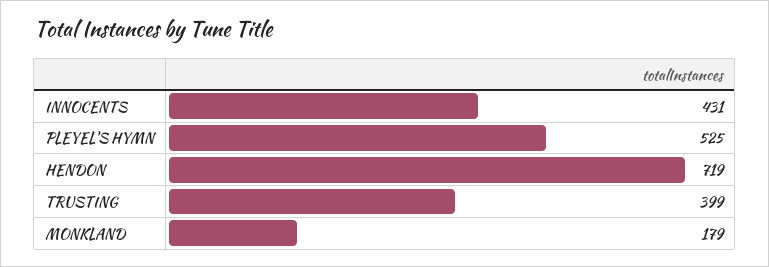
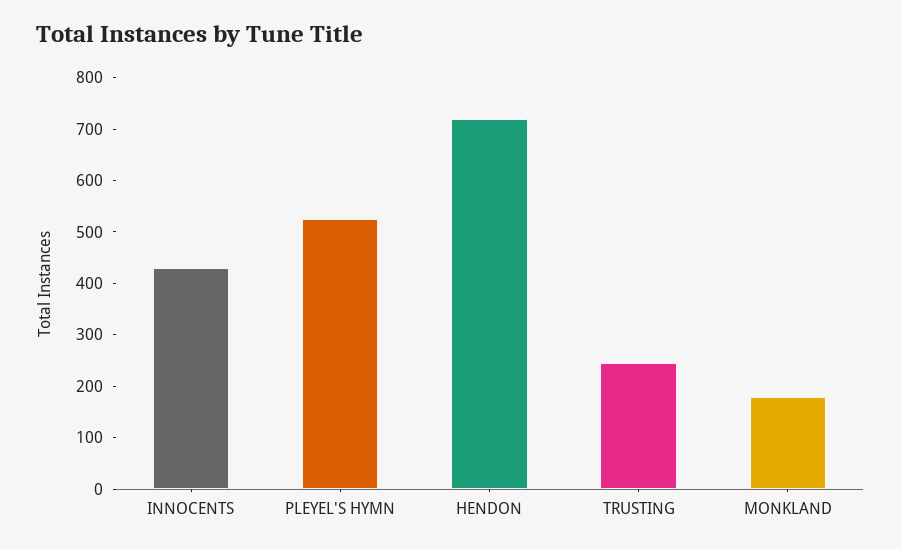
TRUSTING: 399 -> 240

